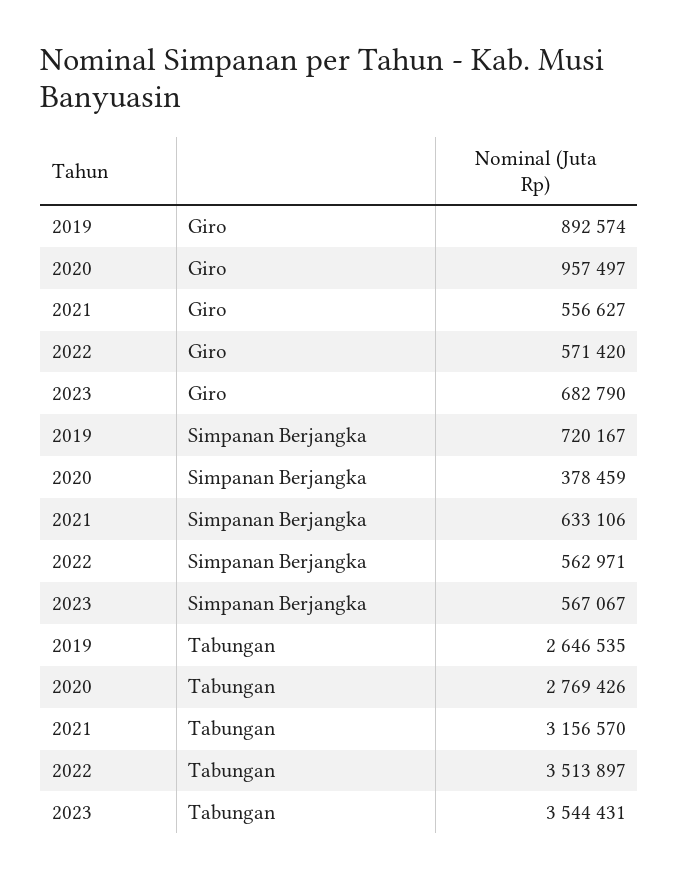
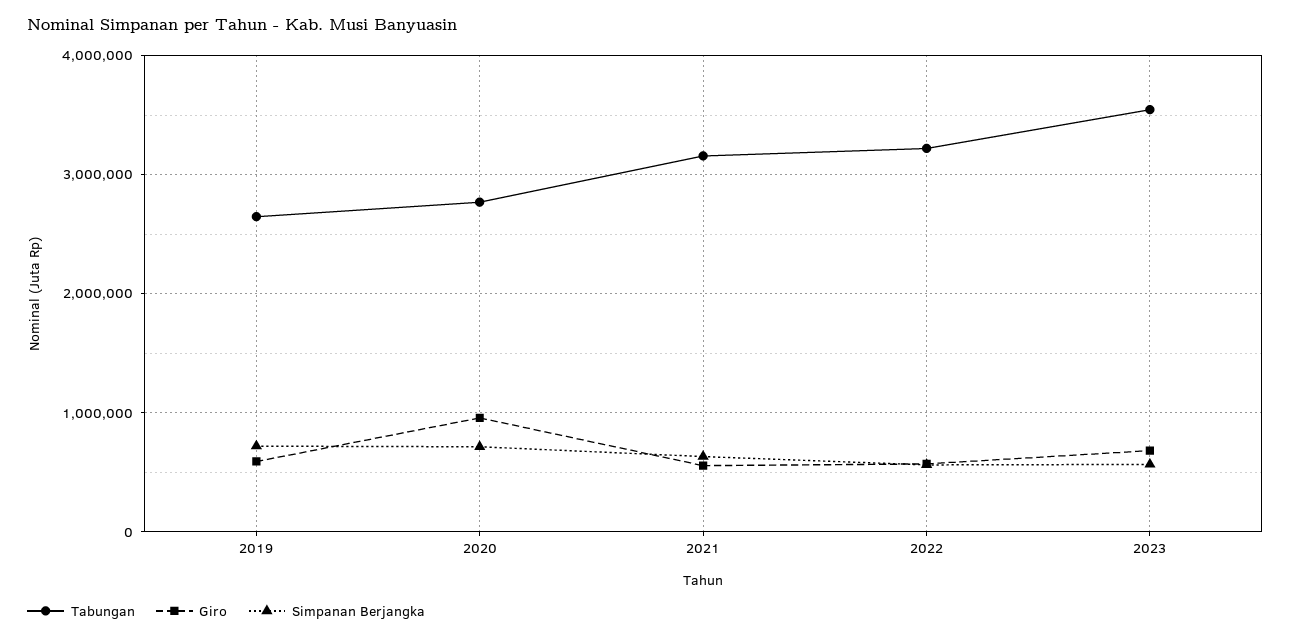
Giro, 2019: 892574 -> 600000
Simpanan Berjangka, 2020: 378459 -> 700000
Tabungan, 2022: 3513897 -> 3200000

